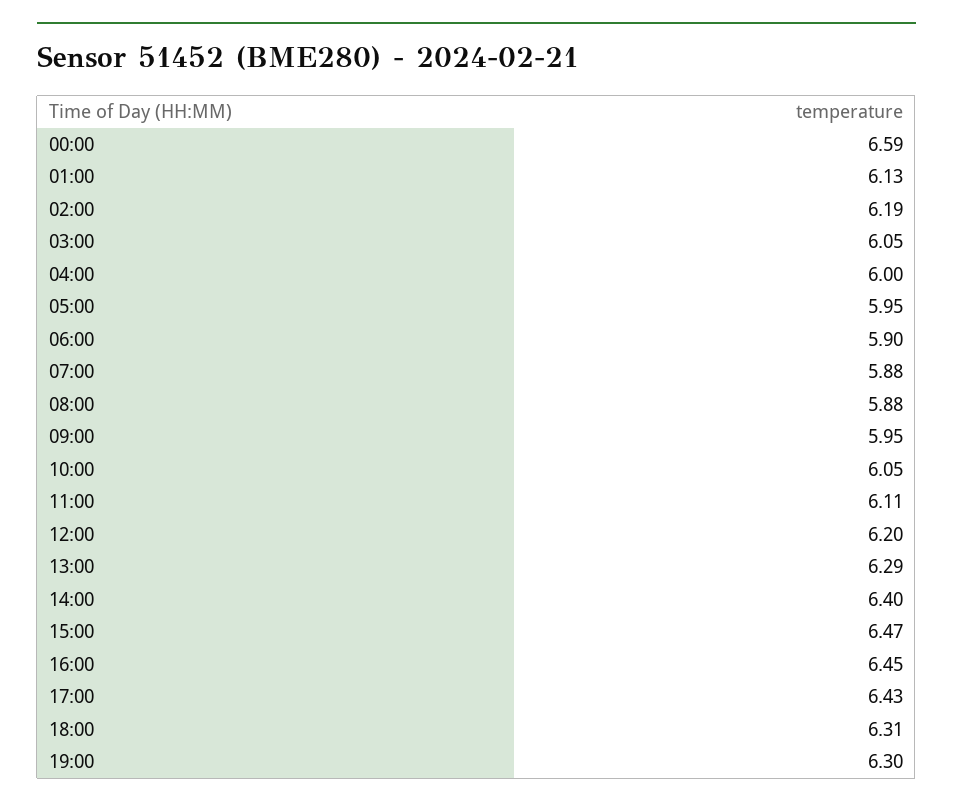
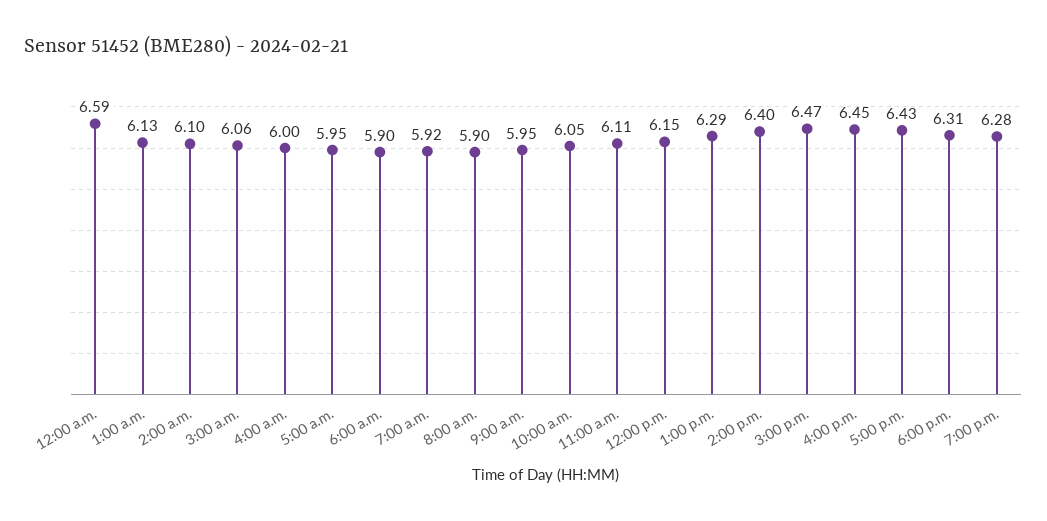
02:00: 6.19 -> 6.1
03:00: 6.05 -> 6.06
07:00: 5.88 -> 5.92
08:00: 5.88 -> 5.9
12:00: 6.2 -> 6.15
19:00: 6.3 -> 6.28

